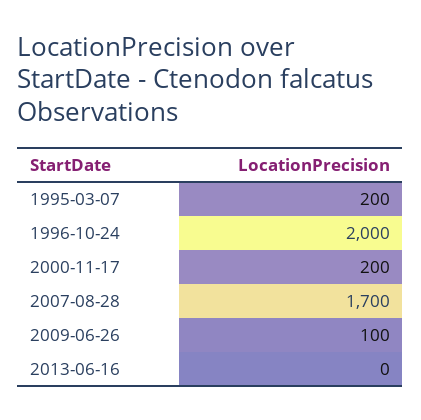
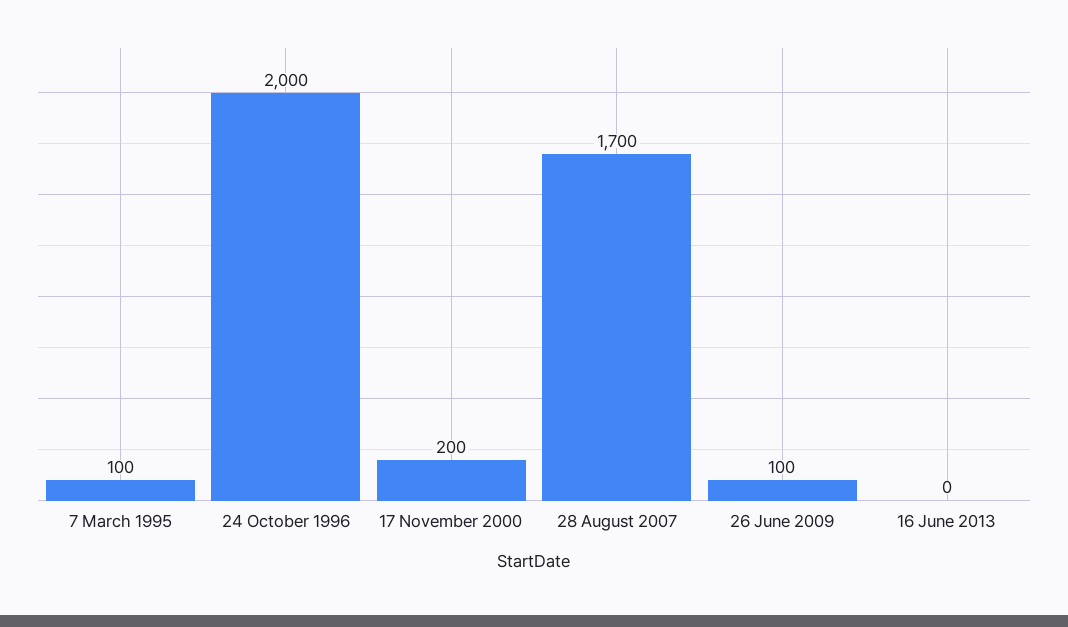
1995-03-07: 200 -> 100

